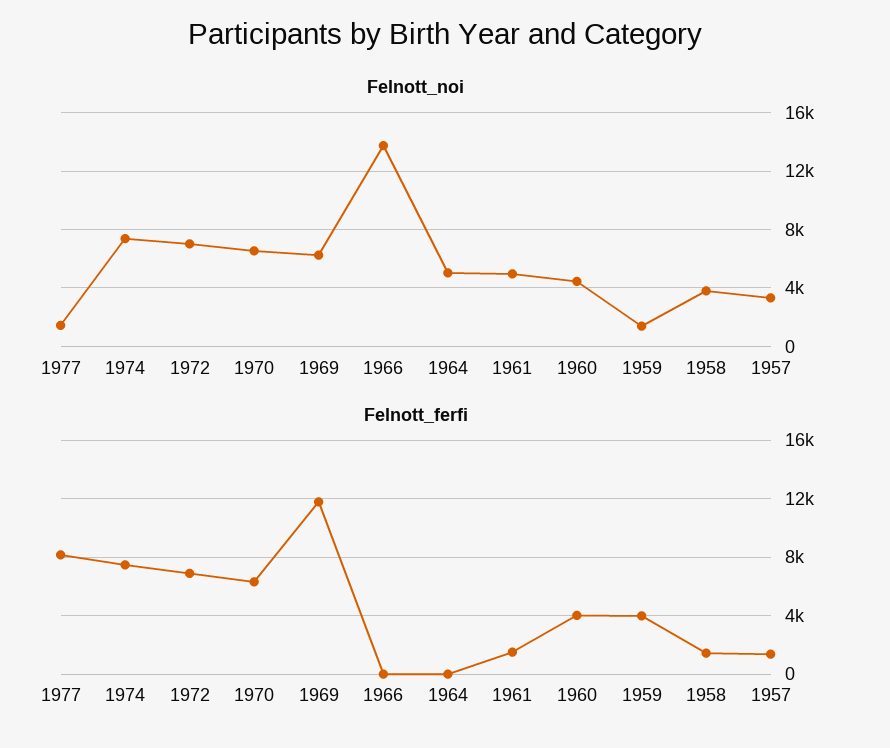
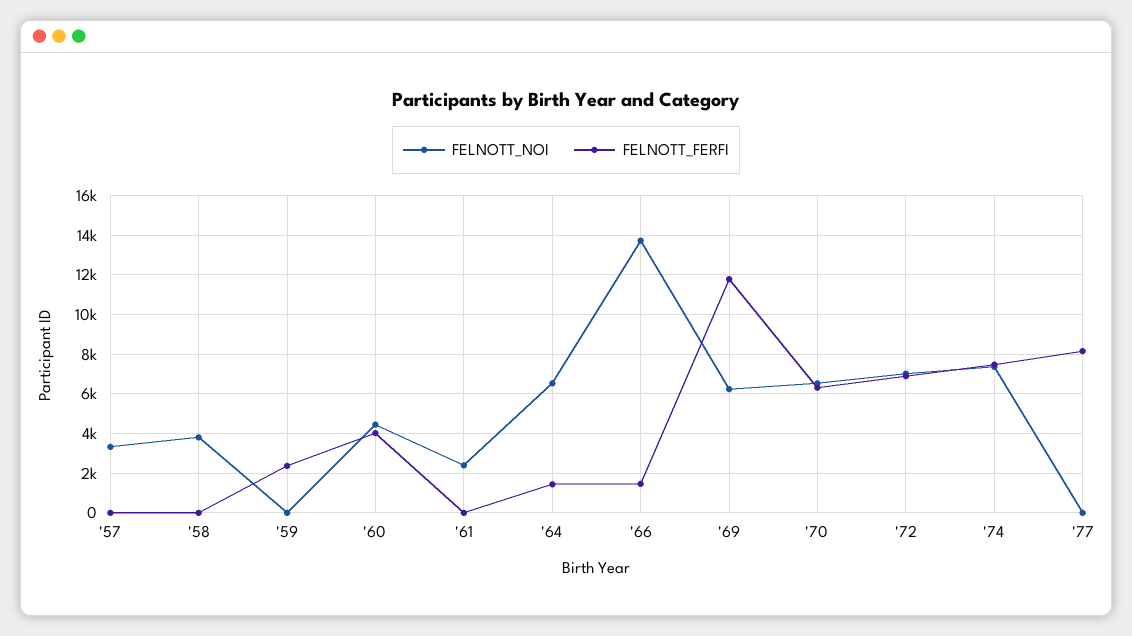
Felnott_noi, 1977: 1500 -> 0
Felnott_noi, 1964: 5000 -> 6500
Felnott_noi, 1961: 5000 -> 2500
Felnott_noi, 1959: 1500 -> 0
Felnott_ferfi, 1966: 0 -> 1500
Felnott_ferfi, 1964: 0 -> 1500
Felnott_ferfi, 1961: 1500 -> 0
Felnott_ferfi, 1959: 4000 -> 2500
Felnott_ferfi, 1958: 1500 -> 0
Felnott_ferfi, 1957: 1500 -> 0

